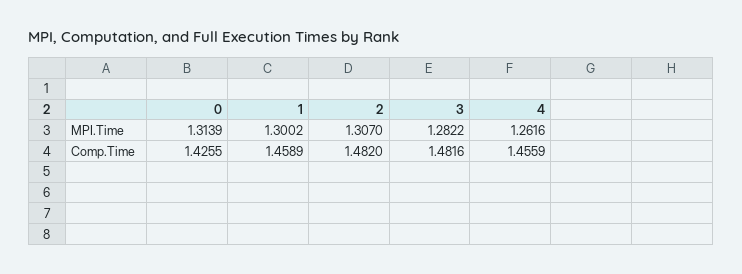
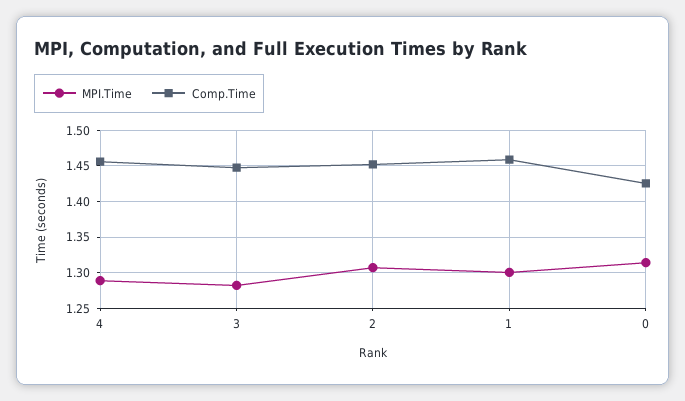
MPI.Time, 4: 1.2616 -> 1.29
Comp.Time, 2: 1.482 -> 1.45
Comp.Time, 3: 1.4816 -> 1.45

